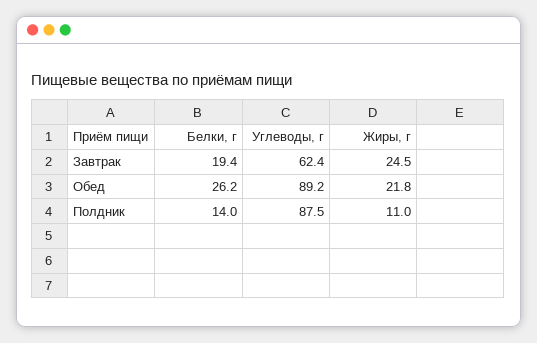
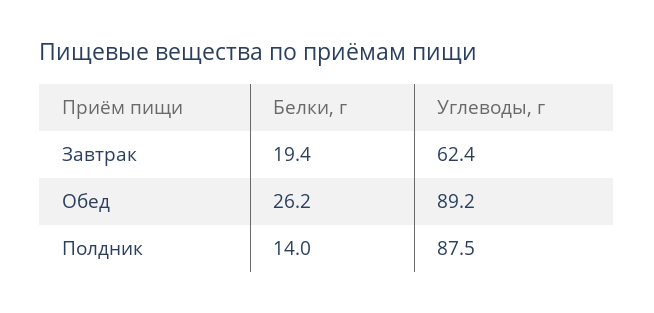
Жиры, г, Завтрак: 24.5 -> none
Жиры, г, Обед: 21.8 -> none
Жиры, г, Полдник: 11 -> none

